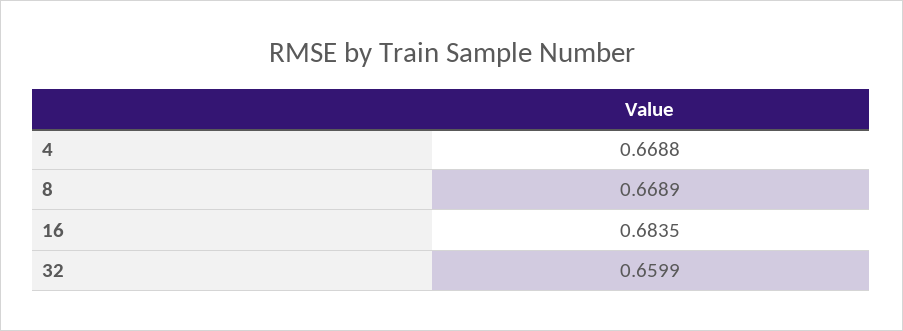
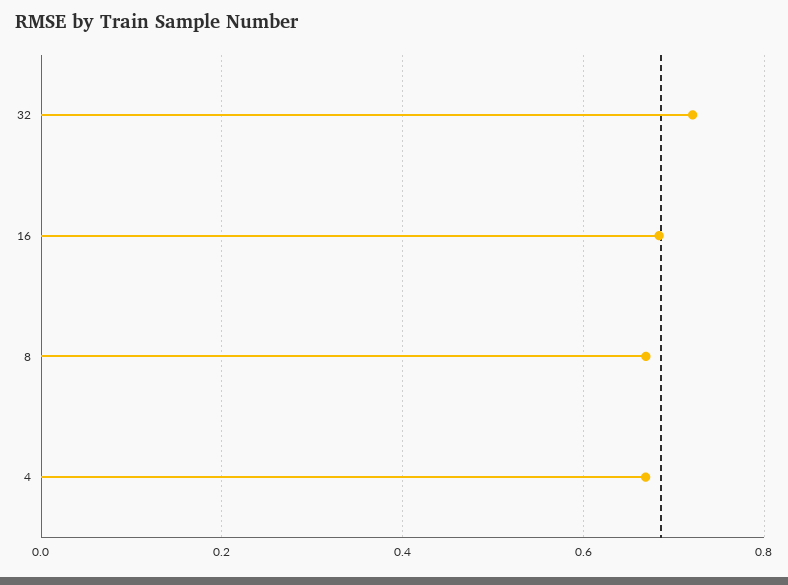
32: 0.6599 -> 0.72

